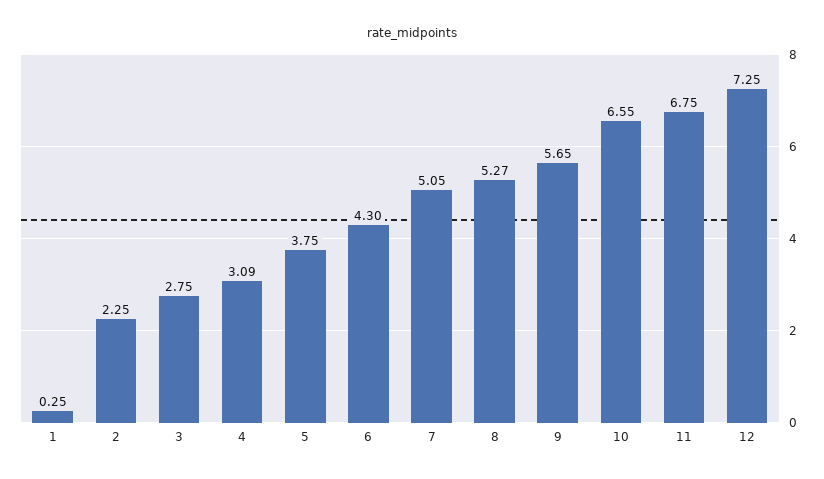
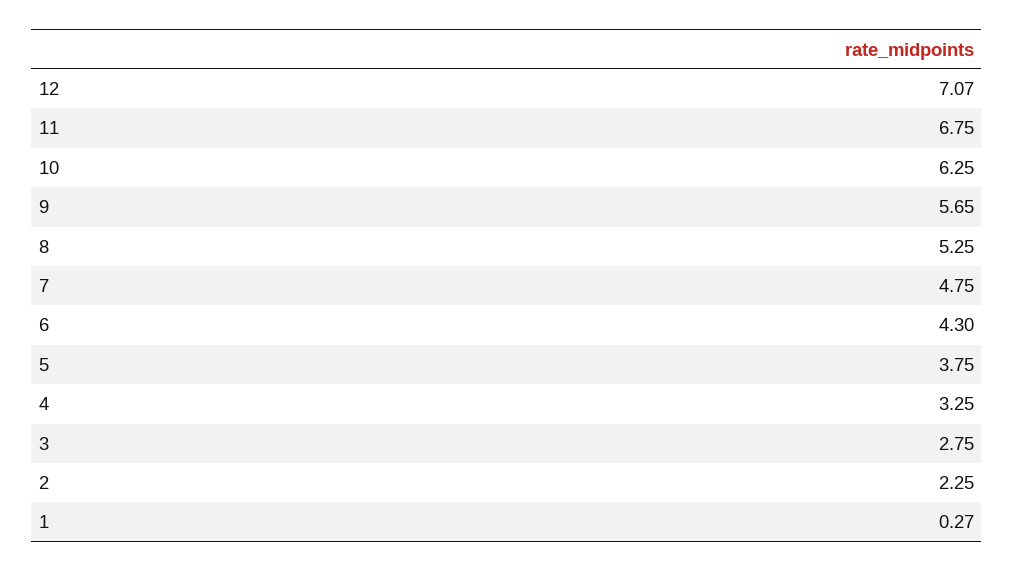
1: 0.25 -> 0.27
4: 3.09 -> 3.25
7: 5.05 -> 4.75
8: 5.27 -> 5.25
10: 6.55 -> 6.25
12: 7.25 -> 7.07

